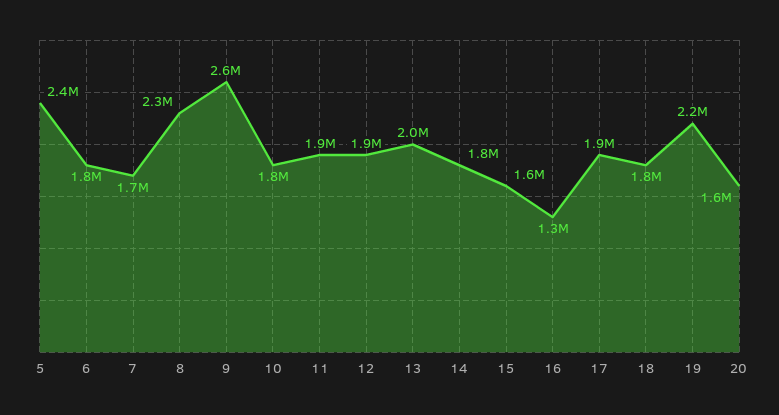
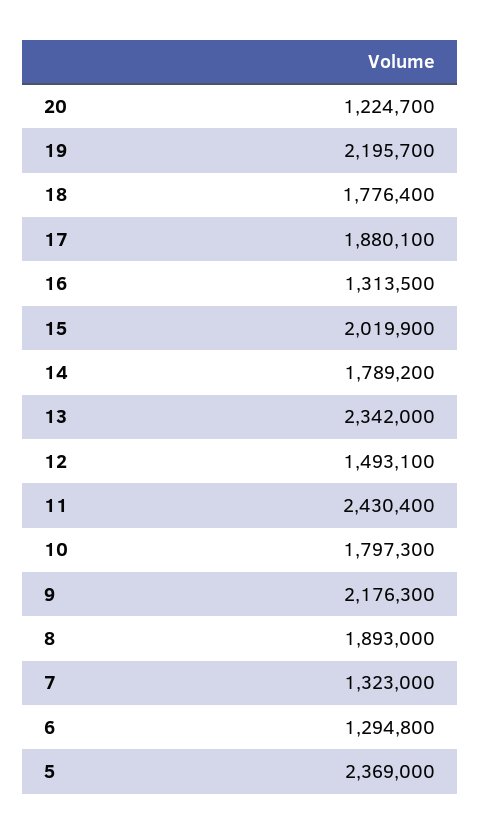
6: 1800000 -> 1294800
7: 1700000 -> 1323000
8: 2300000 -> 1893000
9: 2600000 -> 2176300
11: 1900000 -> 2430400
12: 1900000 -> 1493100
13: 2000000 -> 2342000
15: 1600000 -> 2019900
20: 1600000 -> 1224700

